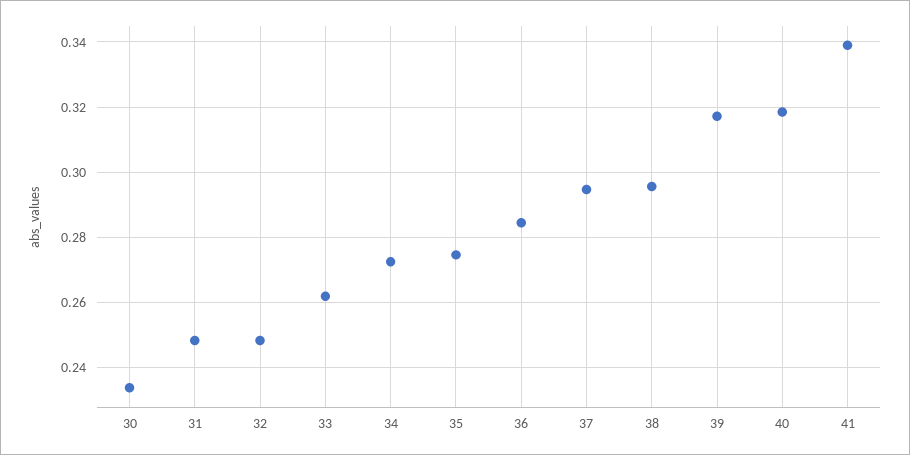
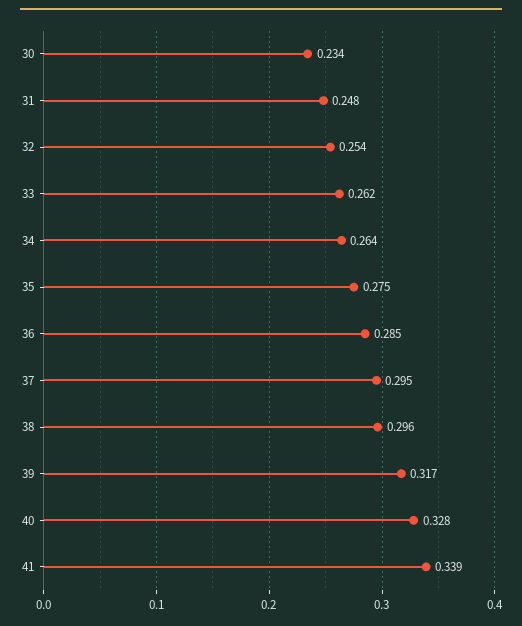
32: 0.248 -> 0.254
34: 0.272 -> 0.264
40: 0.318 -> 0.328

